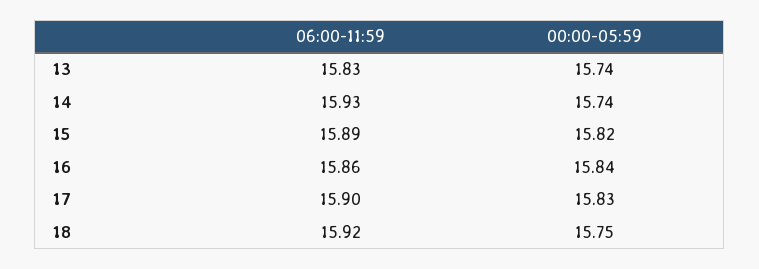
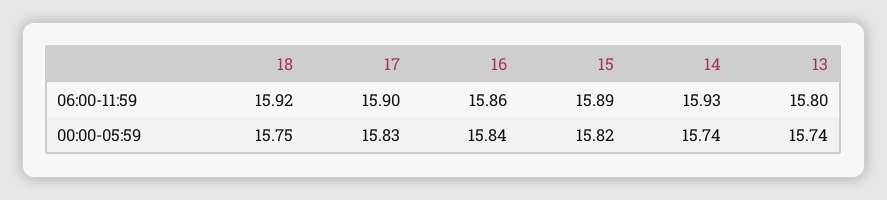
06:00-11:59, 13: 15.83 -> 15.8

